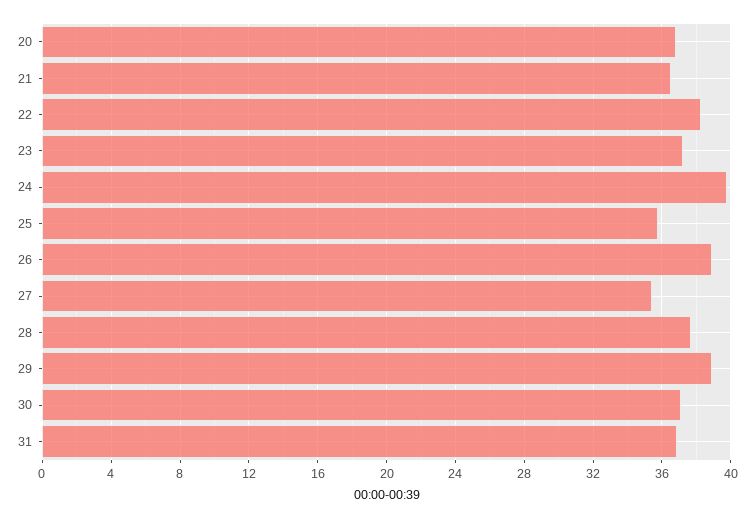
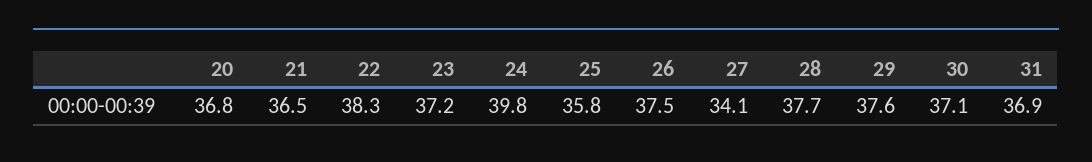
26: 39 -> 37.5
27: 35.5 -> 34.1
29: 39 -> 37.6

